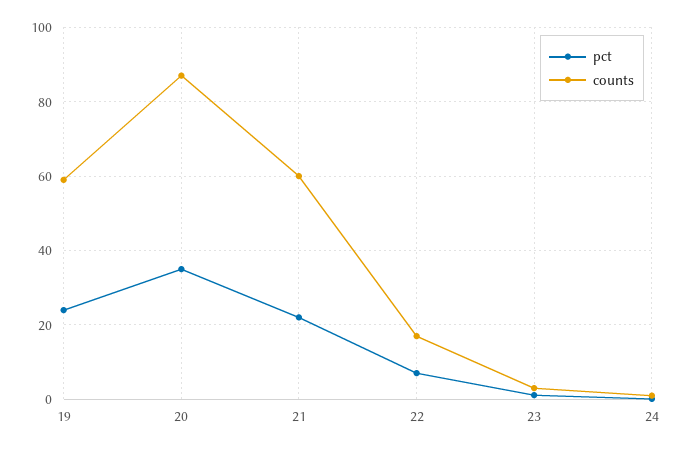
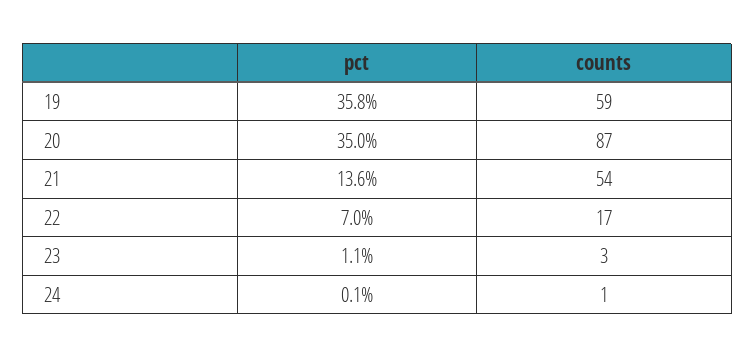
pct, 19: 24 -> 35.8
pct, 21: 22 -> 13.6
counts, 21: 60 -> 54

